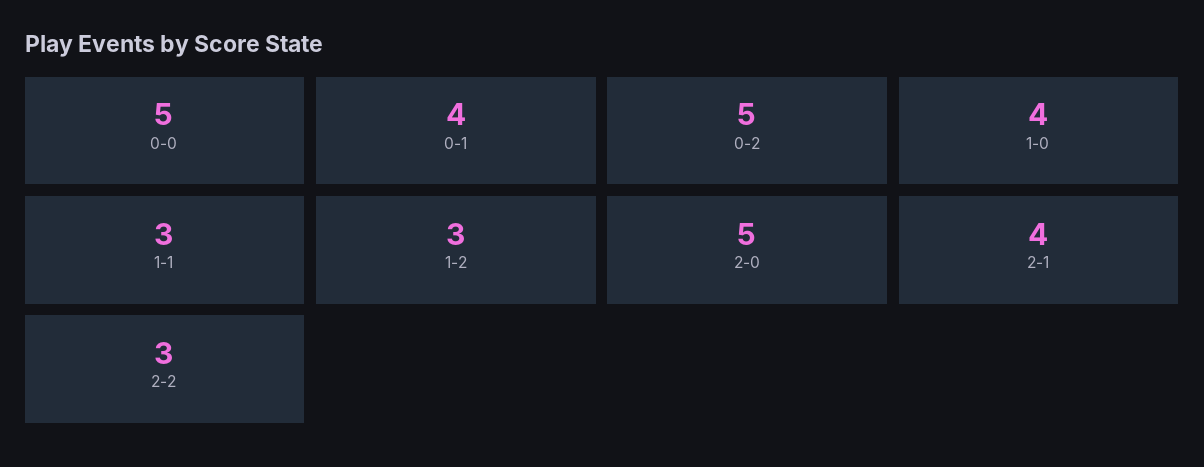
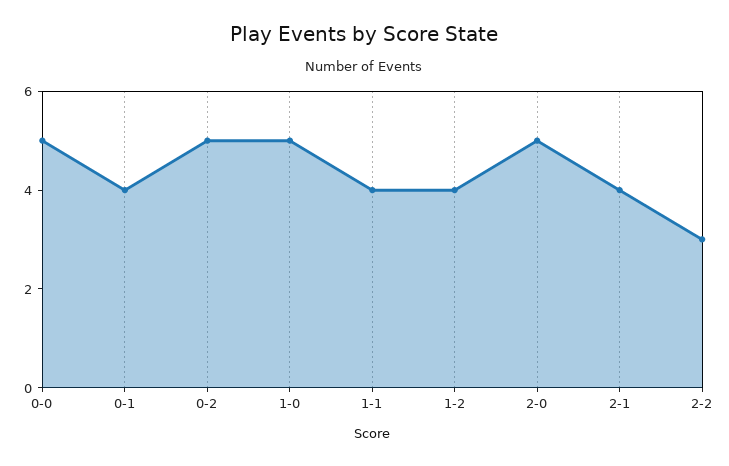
1-0: 4 -> 5
1-1: 3 -> 4
1-2: 3 -> 4

